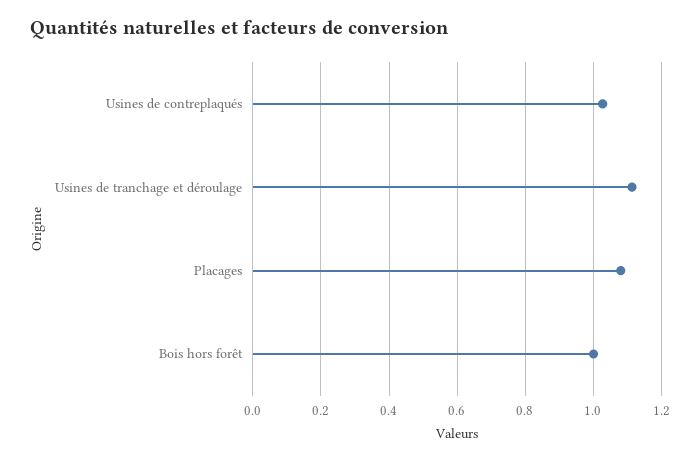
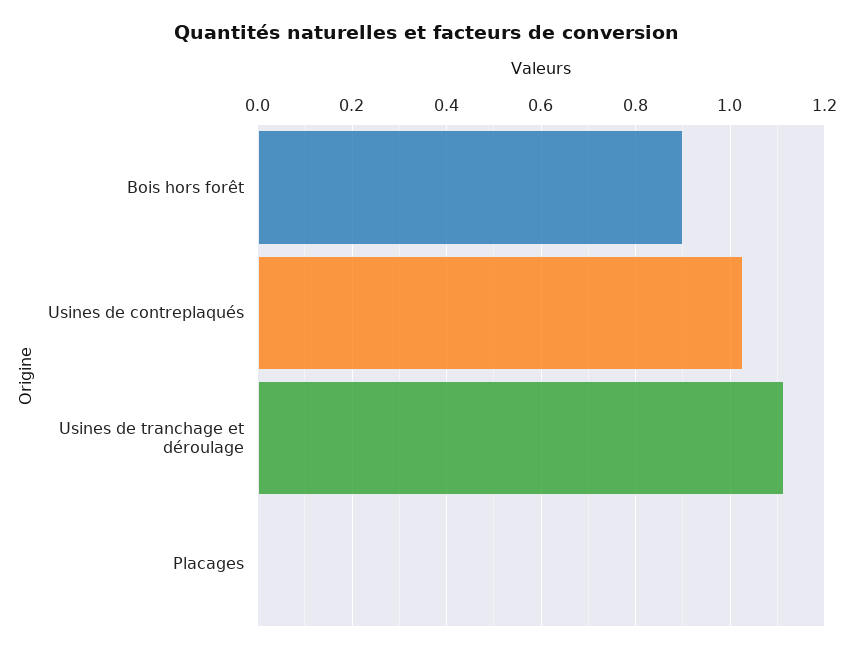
Placages: 1.08 -> 0
Bois hors forêt: 1 -> 0.9

